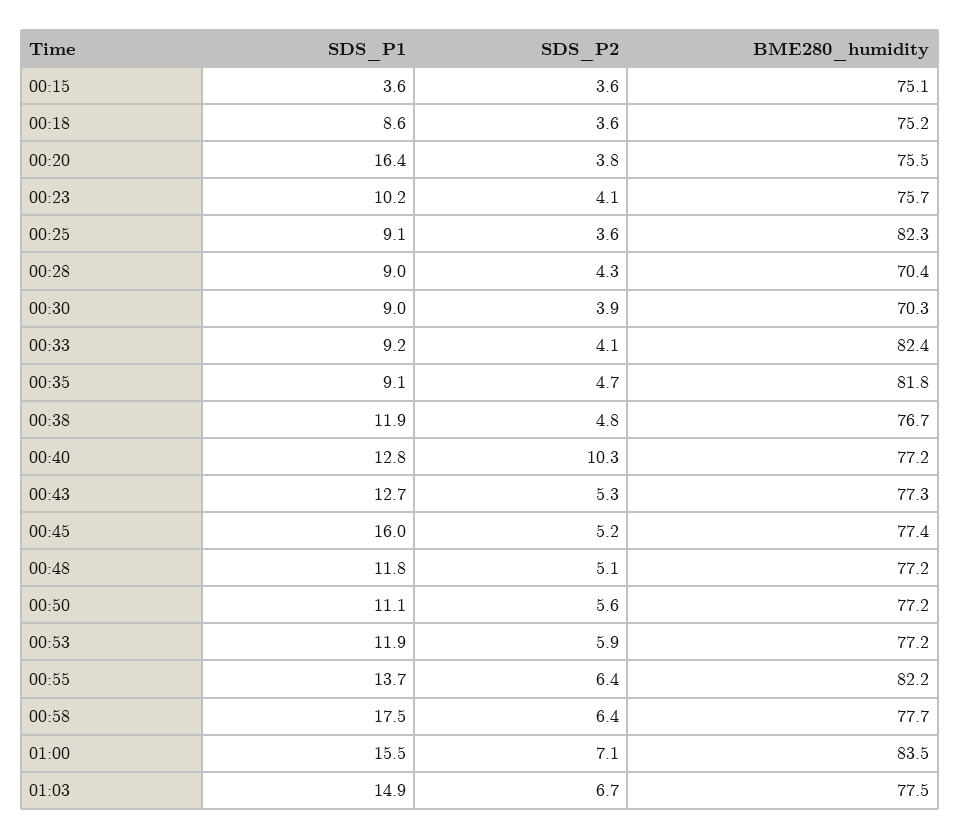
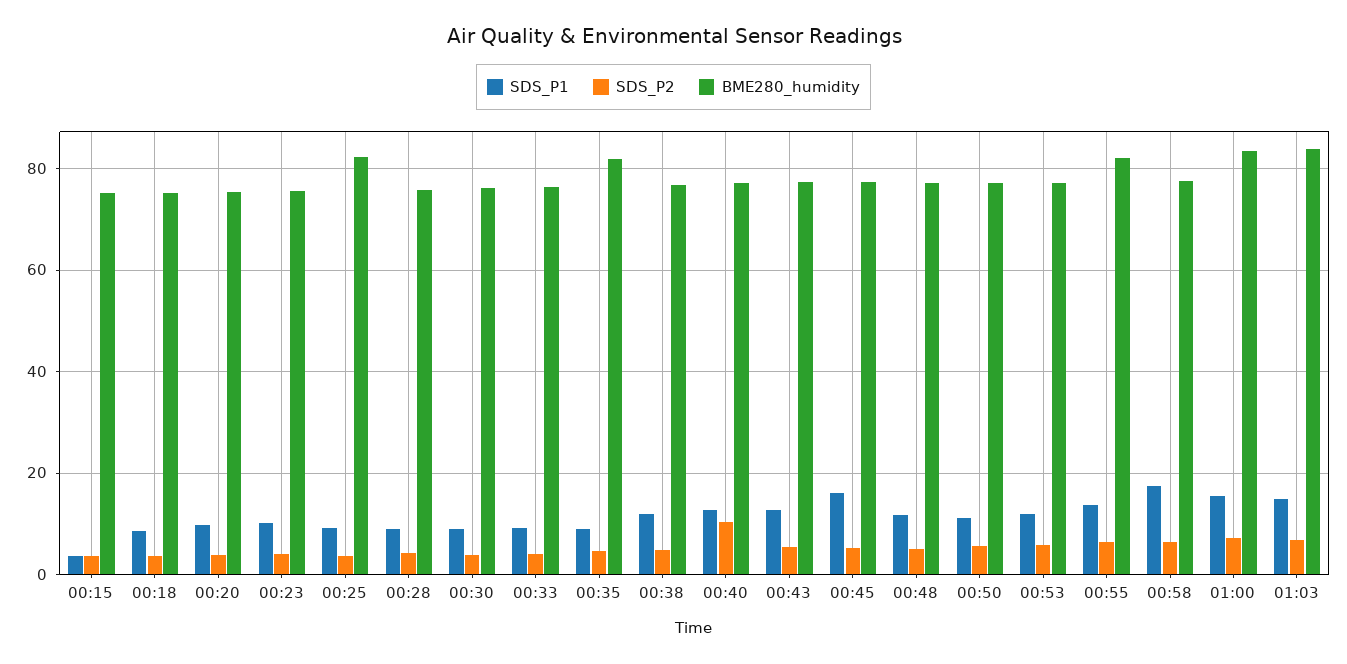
SDS_P1, 00:20: 16.4 -> 10
BME280_humidity, 00:28: 70.4 -> 76
BME280_humidity, 00:30: 70.3 -> 76
BME280_humidity, 00:33: 82.4 -> 76
BME280_humidity, 01:03: 77.5 -> 84

